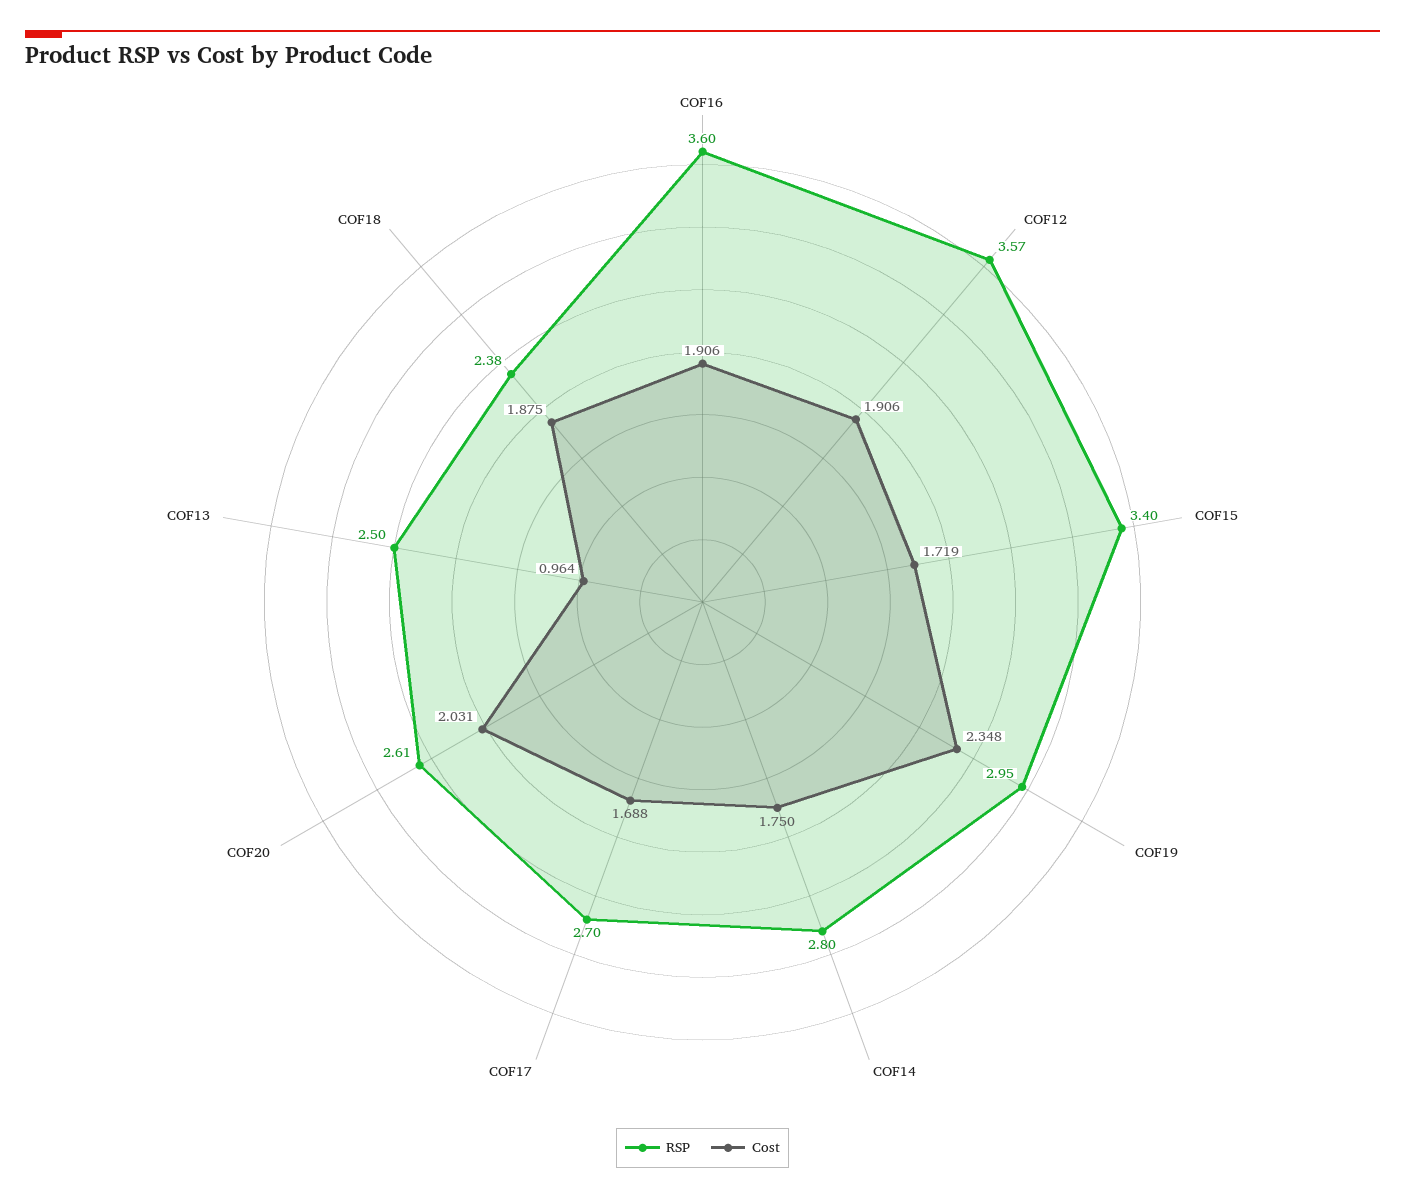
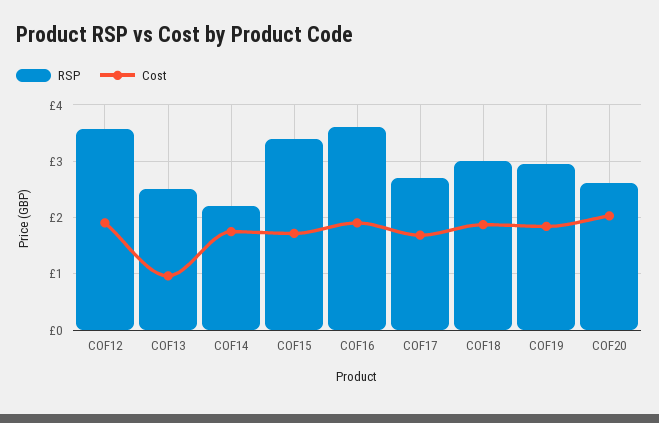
Cost, COF19: 2.348 -> 1.8
RSP, COF14: 2.8 -> 2.2
RSP, COF18: 2.38 -> 3

